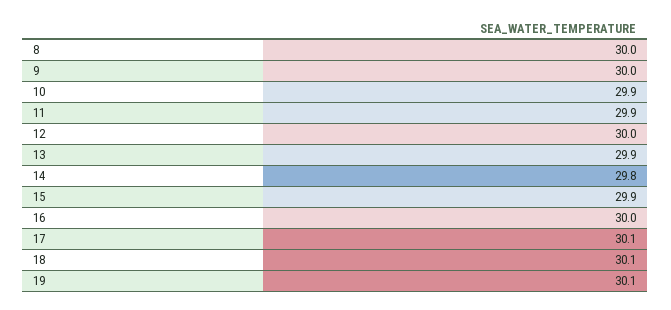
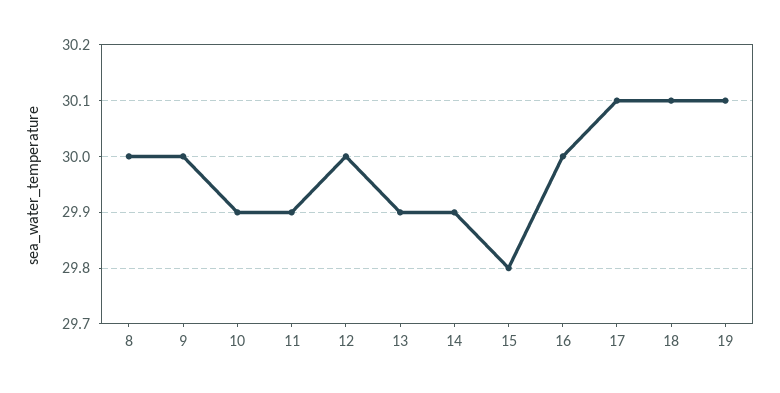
14: 29.8 -> 29.9
15: 29.9 -> 29.8

